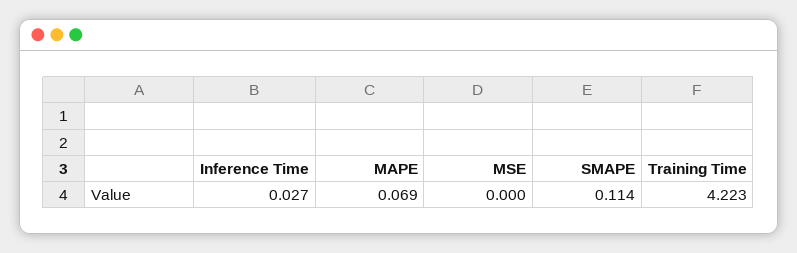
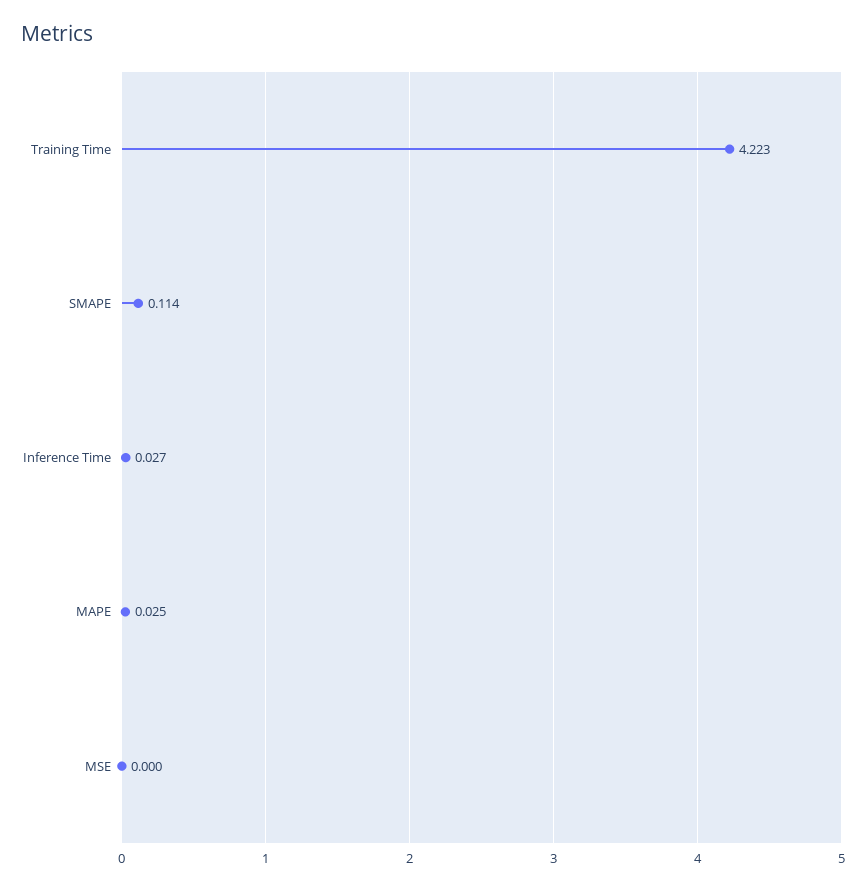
MAPE: 0.069 -> 0.025

